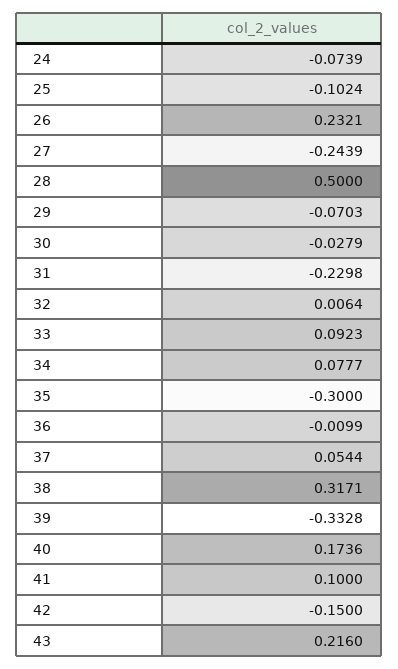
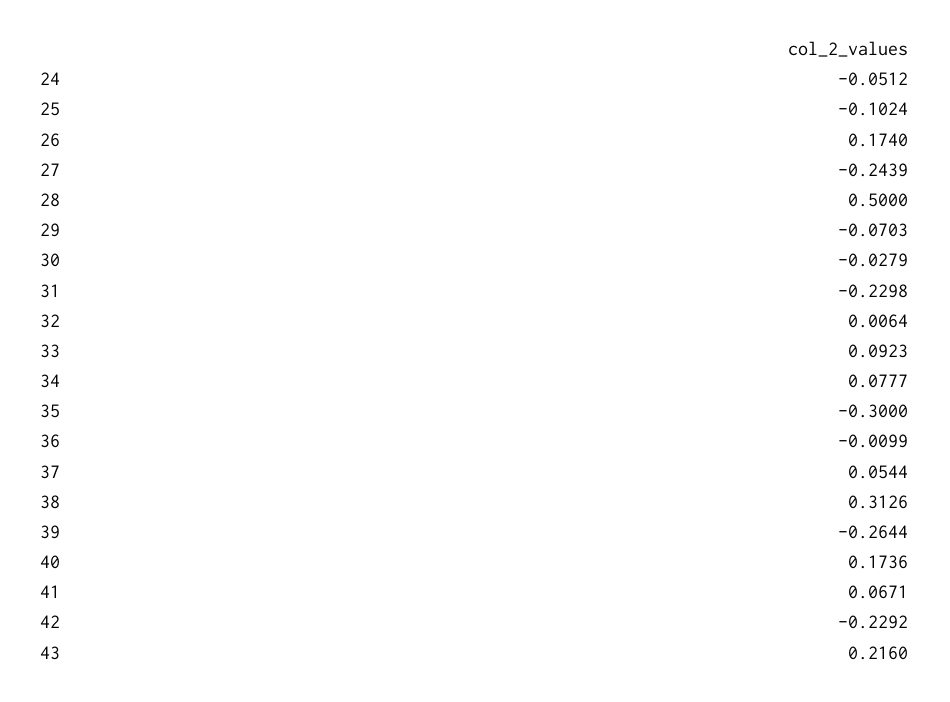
24: -0.0739 -> -0.0512
26: 0.2321 -> 0.174
38: 0.3171 -> 0.3126
39: -0.3328 -> -0.2644
41: 0.1 -> 0.0671
42: -0.15 -> -0.2292

